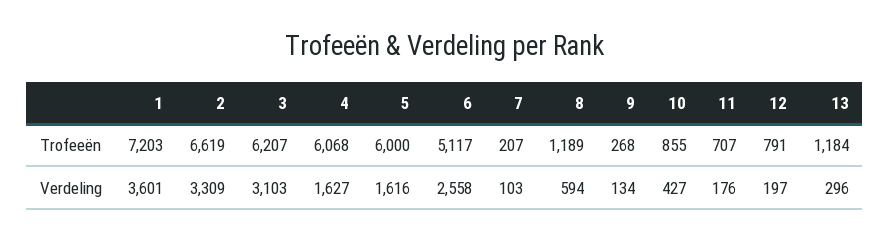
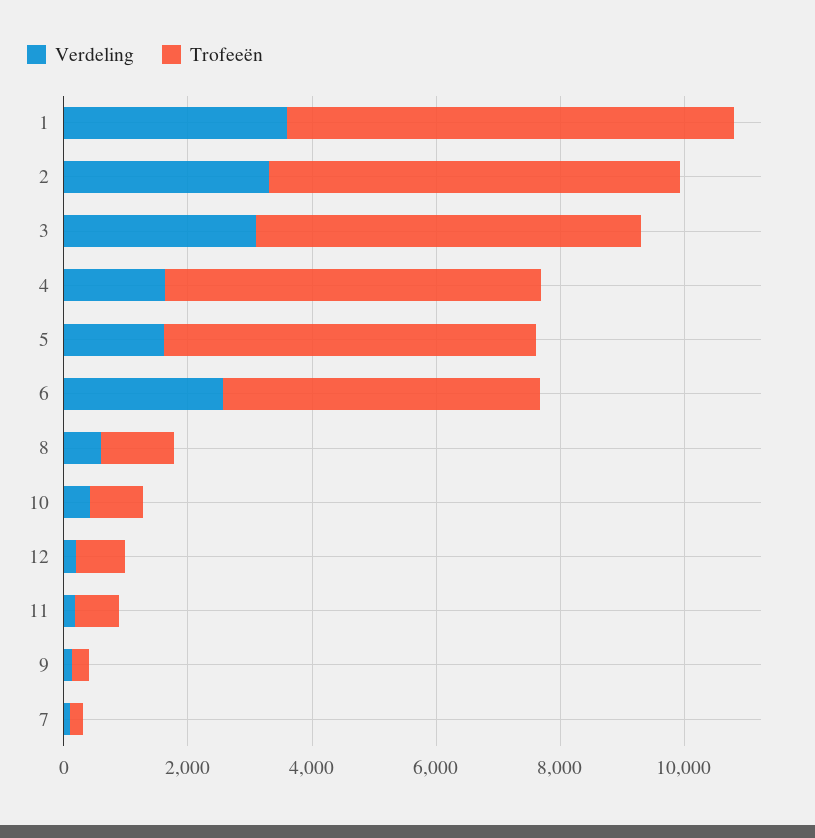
Trofeeën, 13: 1184 -> none
Verdeling, 13: 296 -> none

